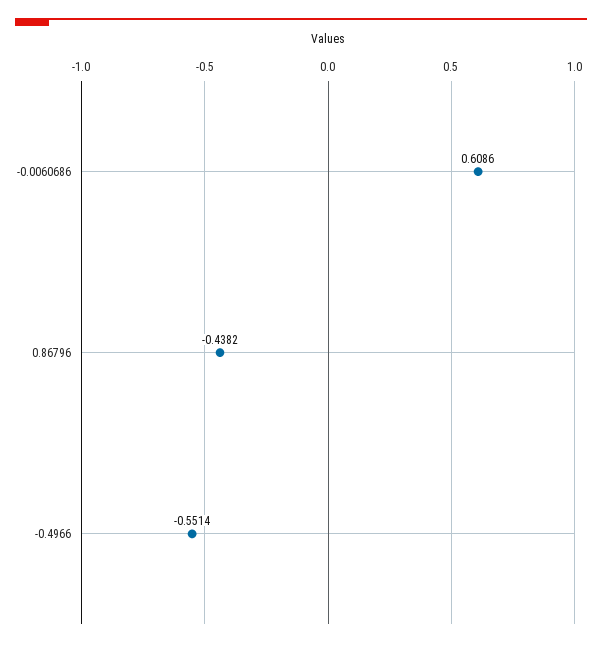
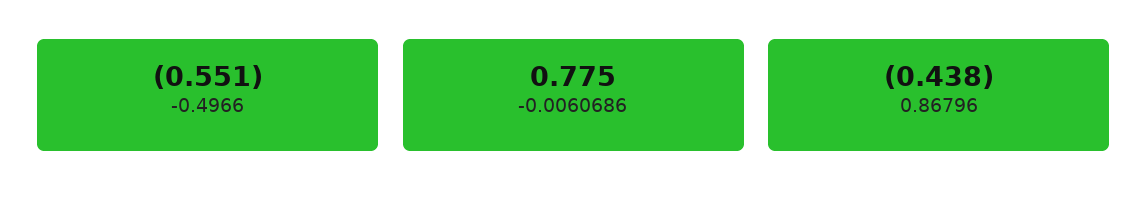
-0.0060686: 0.6086 -> 0.775

